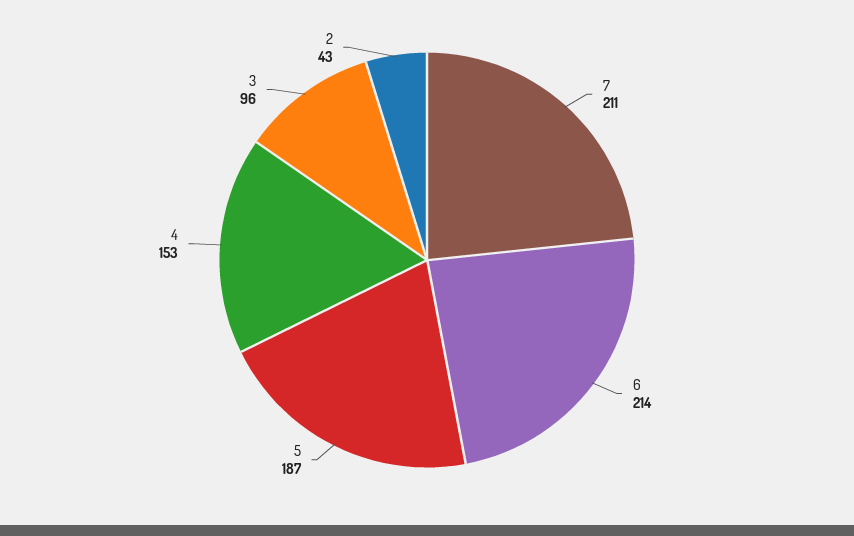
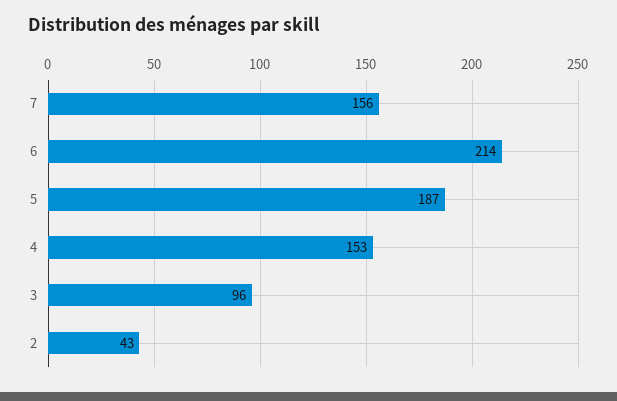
7: 211 -> 156

